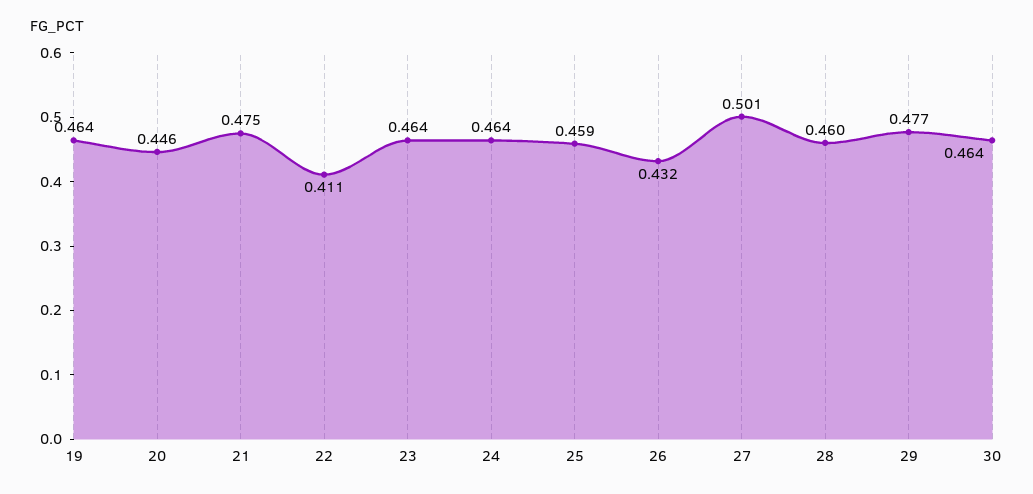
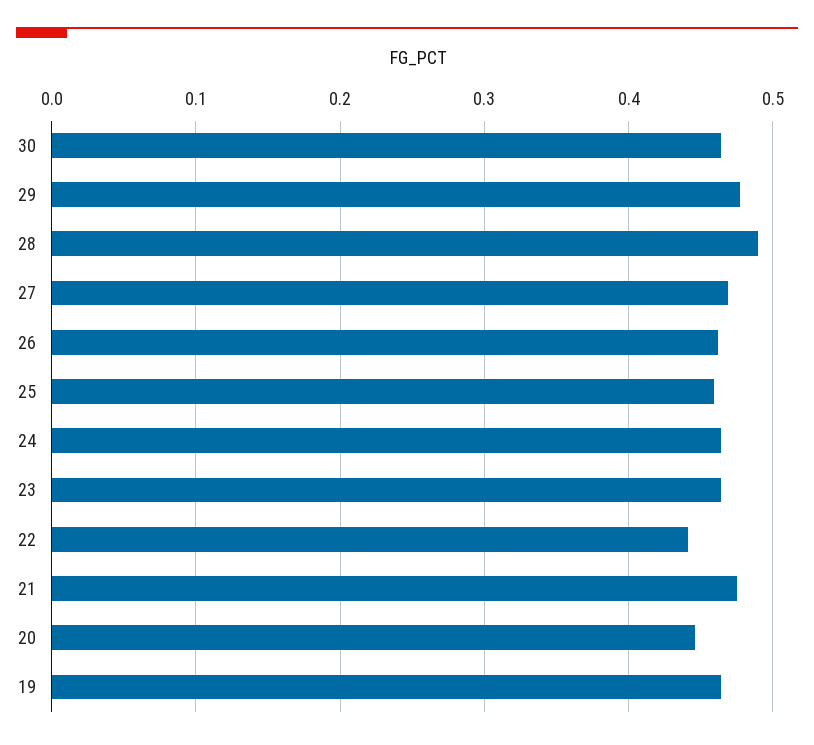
22: 0.411 -> 0.44
26: 0.432 -> 0.46
27: 0.501 -> 0.47
28: 0.46 -> 0.49

